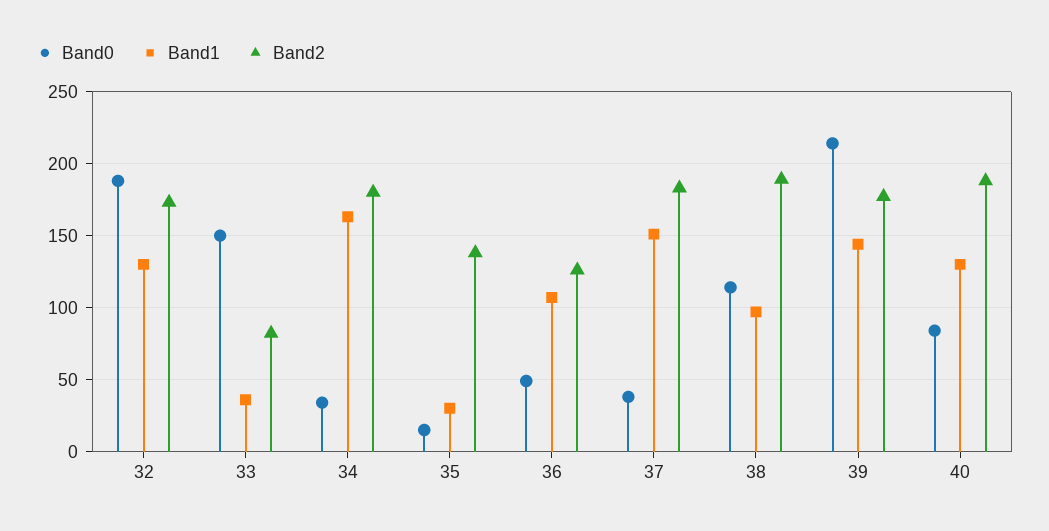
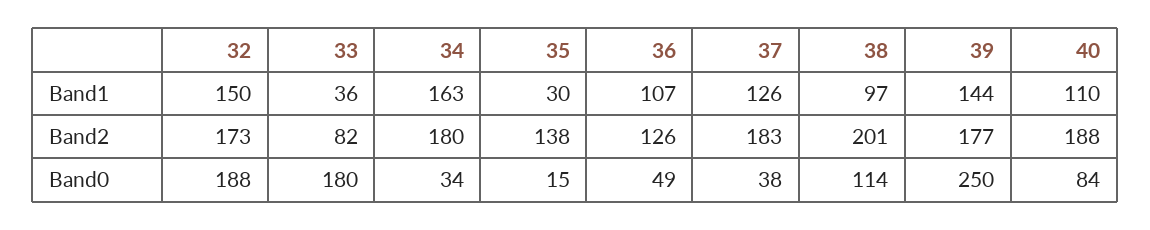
Band1, 32: 130 -> 150
Band0, 33: 150 -> 180
Band1, 37: 150 -> 126
Band2, 38: 190 -> 201
Band0, 39: 215 -> 250
Band1, 40: 130 -> 110

